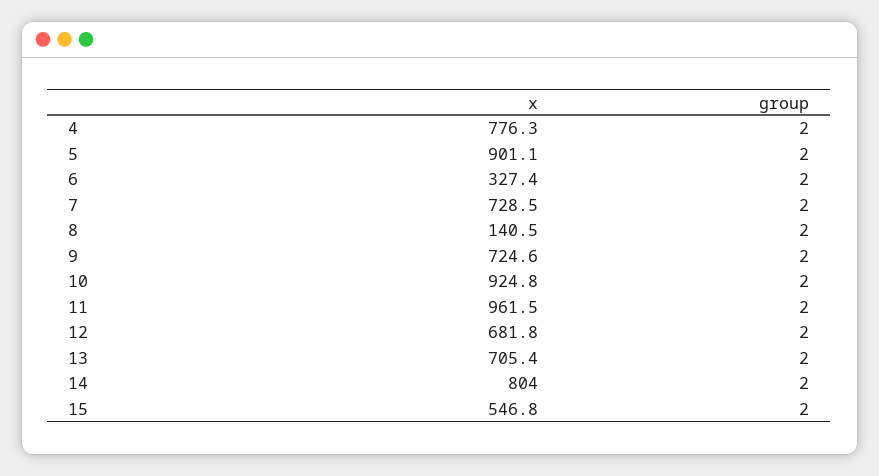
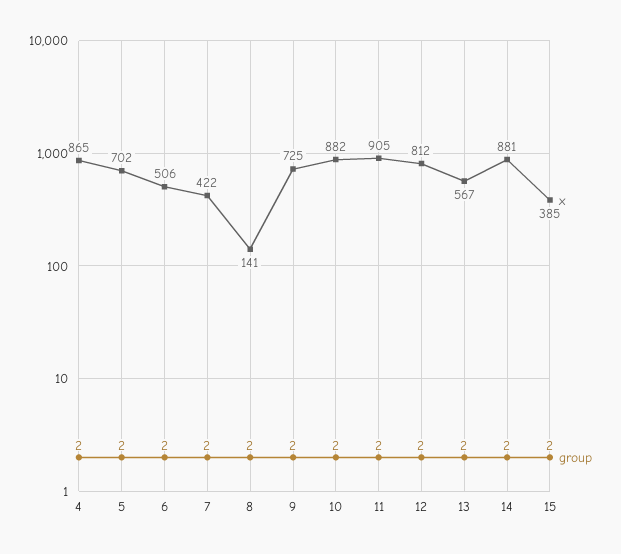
x, 4: 776.3 -> 865
x, 5: 901.1 -> 702
x, 6: 327.4 -> 506
x, 7: 728.5 -> 422
x, 10: 924.8 -> 882
x, 11: 961.5 -> 905
x, 12: 681.8 -> 812
x, 13: 705.4 -> 567
x, 14: 804 -> 881
x, 15: 546.8 -> 385

